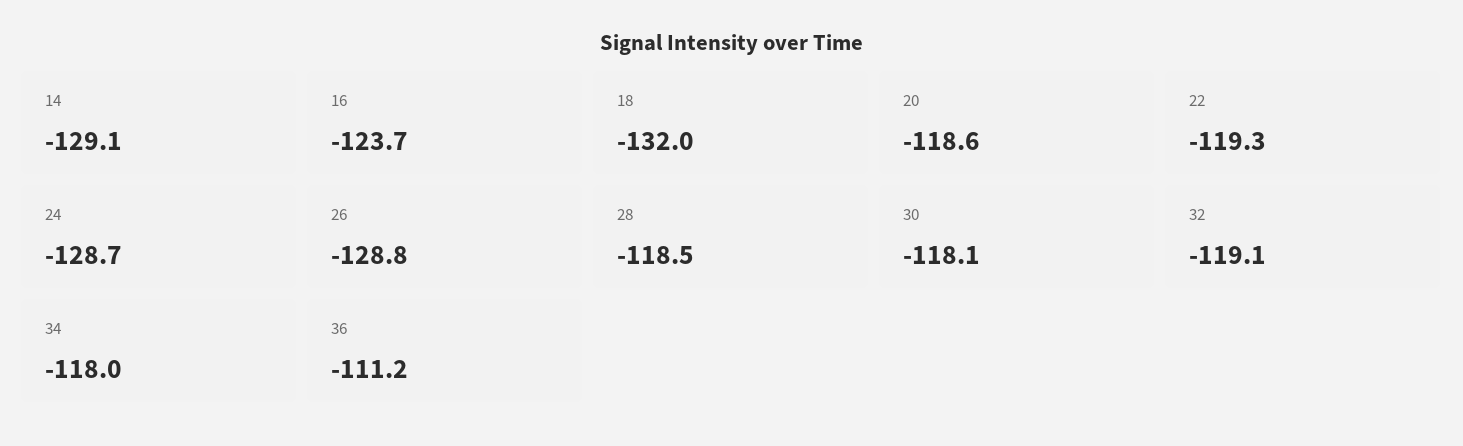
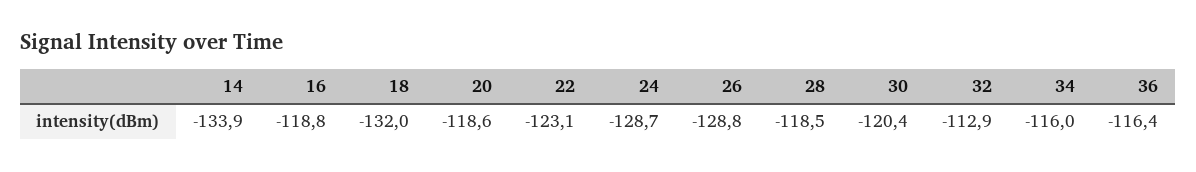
14: -129.1 -> -133.9
16: -123.7 -> -118.8
22: -119.3 -> -123.1
30: -118.1 -> -120.4
32: -119.1 -> -112.9
34: -118 -> -116
36: -111.2 -> -116.4

